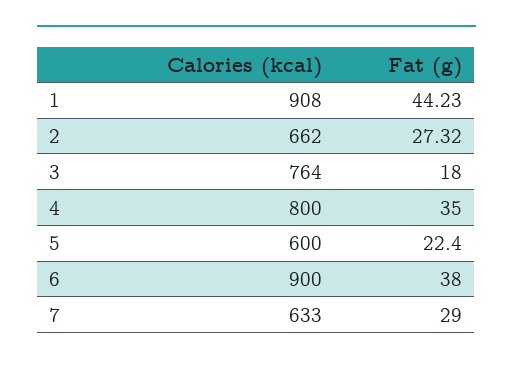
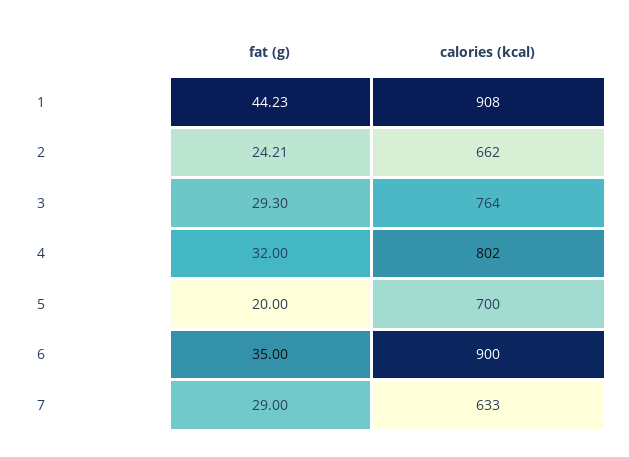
Fat (g), 2: 27.32 -> 24.21
Fat (g), 3: 18 -> 29.3
Calories (kcal), 4: 800 -> 802
Fat (g), 4: 35 -> 32
Calories (kcal), 5: 600 -> 700
Fat (g), 5: 22.4 -> 20
Fat (g), 6: 38 -> 35

